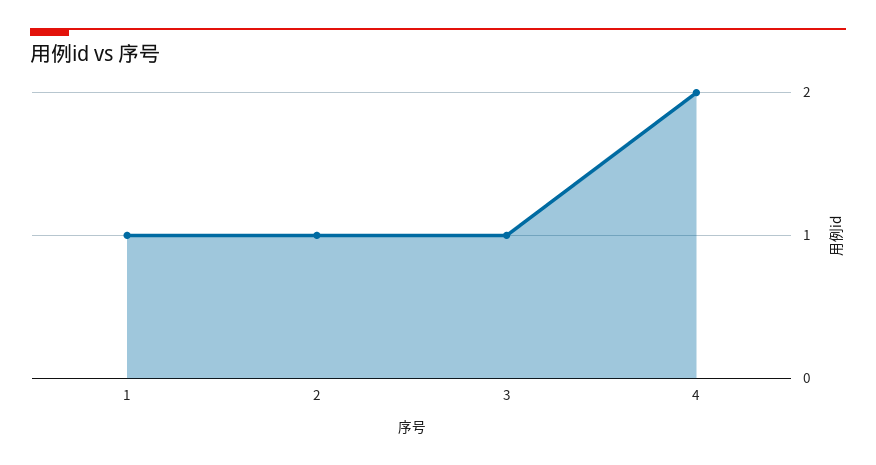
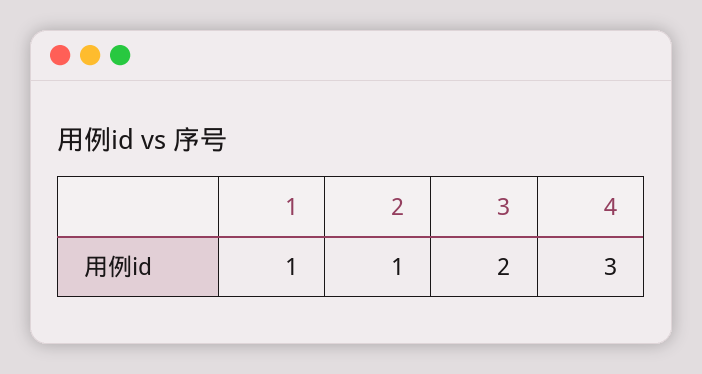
3: 1 -> 2
4: 2 -> 3

